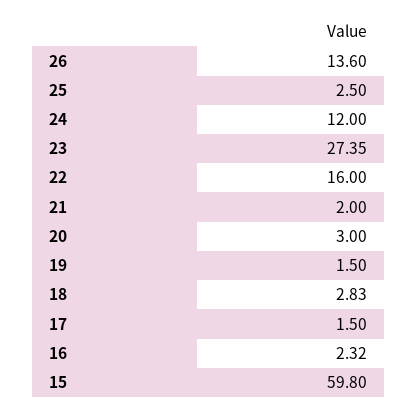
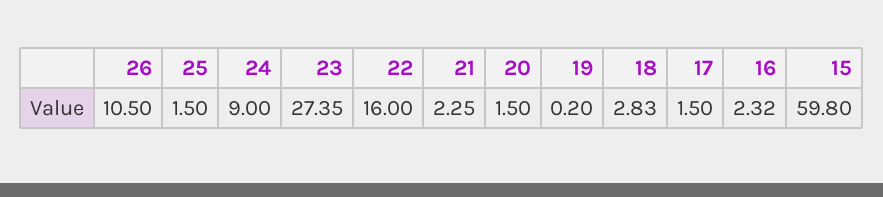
26: 13.6 -> 10.5
25: 2.5 -> 1.5
24: 12 -> 9
21: 2 -> 2.25
20: 3 -> 1.5
19: 1.5 -> 0.2

